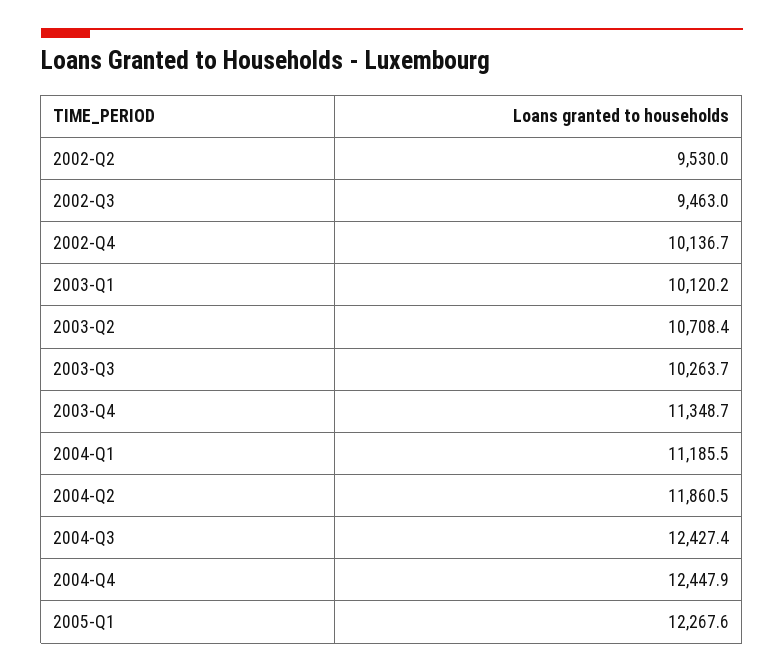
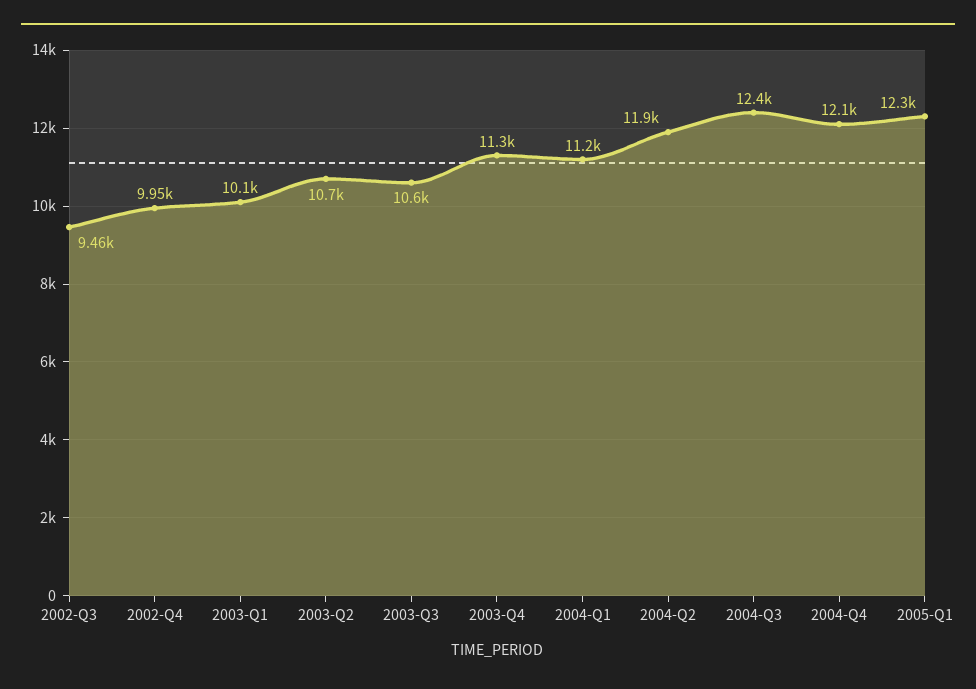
2002-Q2: 9530 -> none
2002-Q4: 10136.7 -> 9950
2003-Q3: 10263.7 -> 10600
2004-Q4: 12447.9 -> 12100

